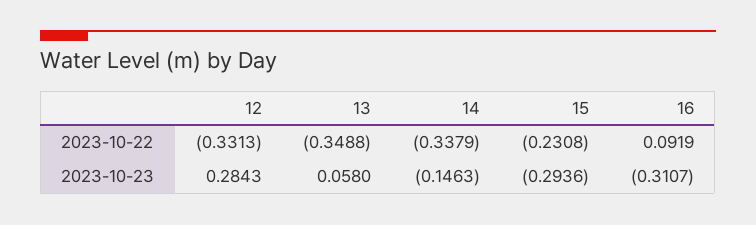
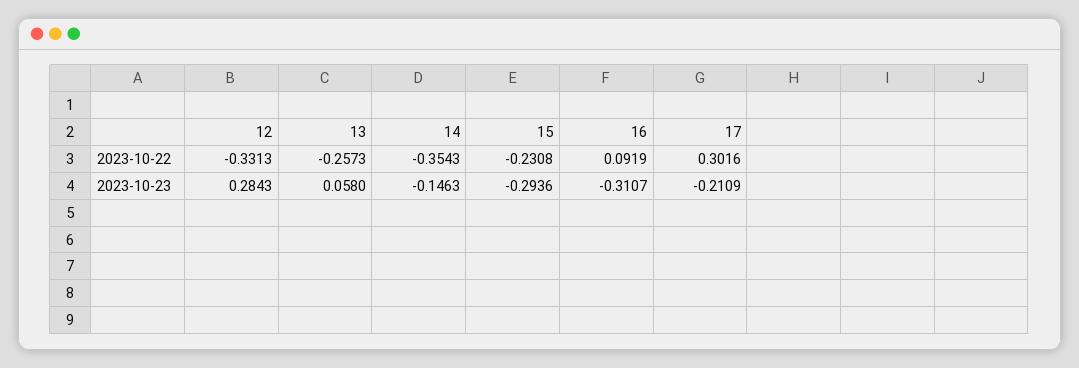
13, 2023-10-22: -0.3488 -> -0.2573
14, 2023-10-22: -0.3379 -> -0.3543
17, 2023-10-22: none -> 0.3016
17, 2023-10-23: none -> -0.2109

